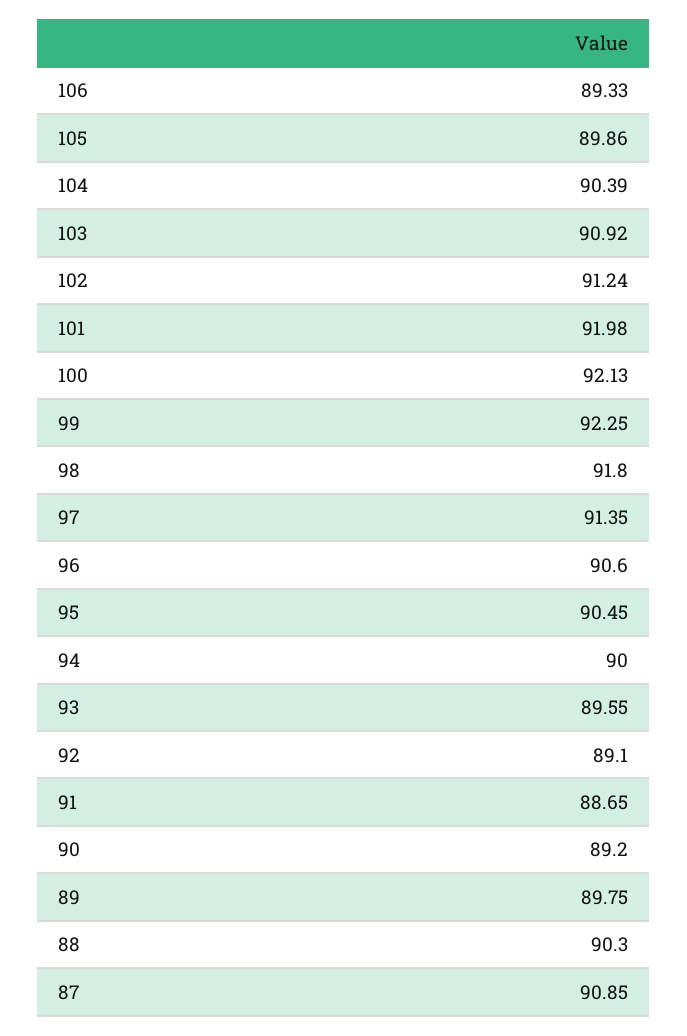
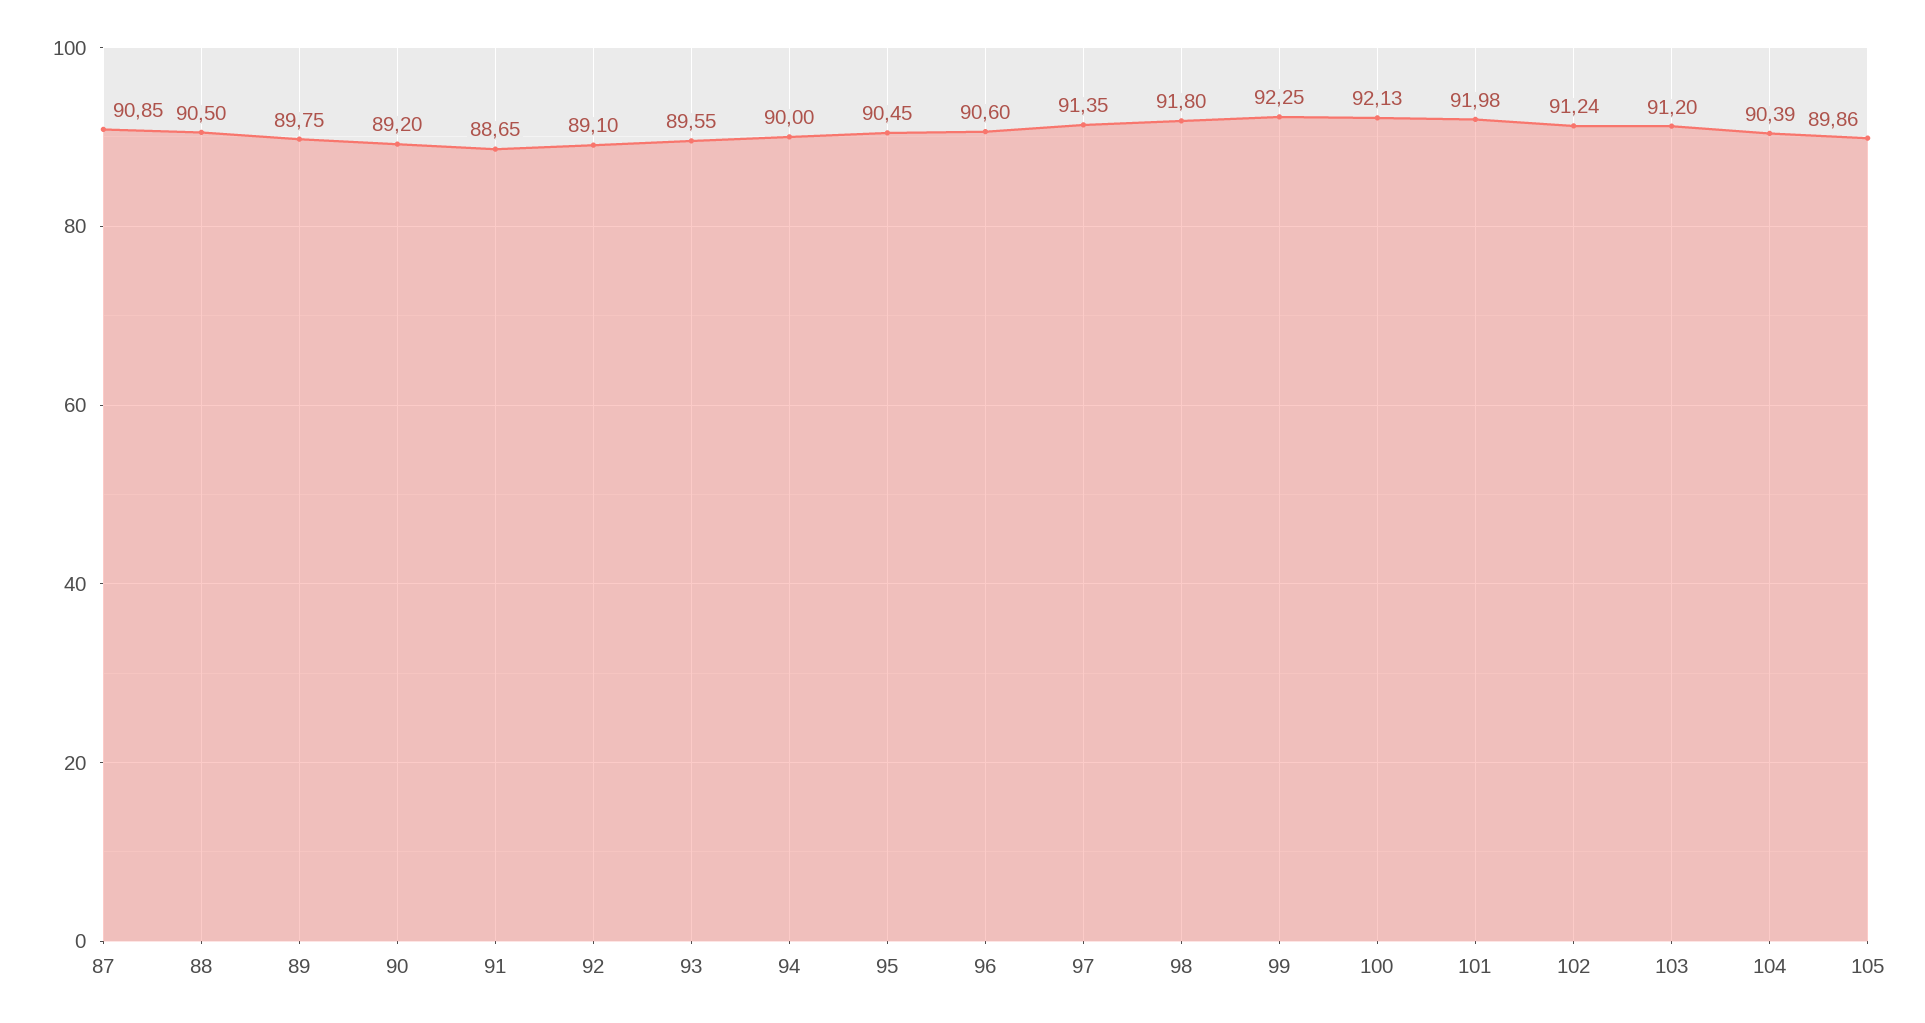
106: 89.33 -> none
103: 90.92 -> 91.2
88: 90.3 -> 90.5

